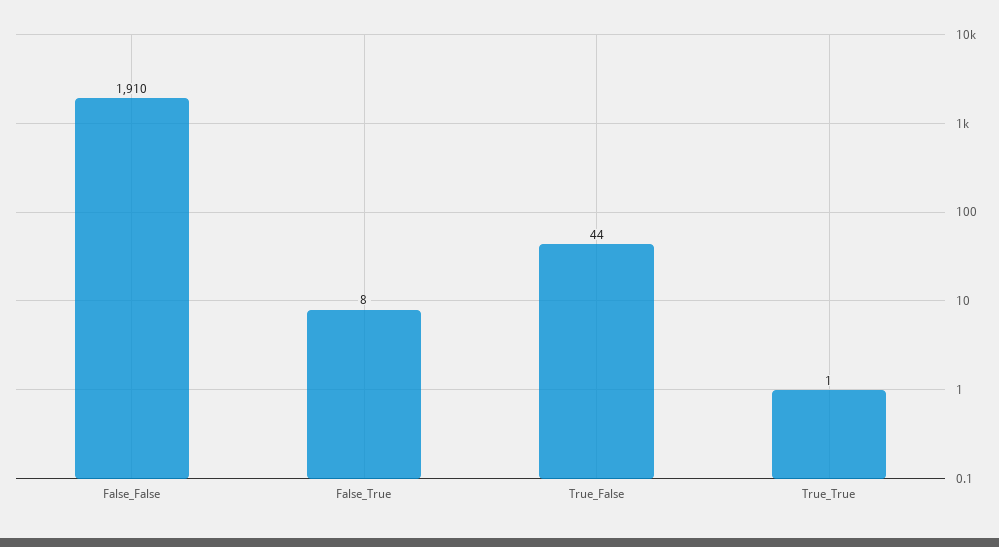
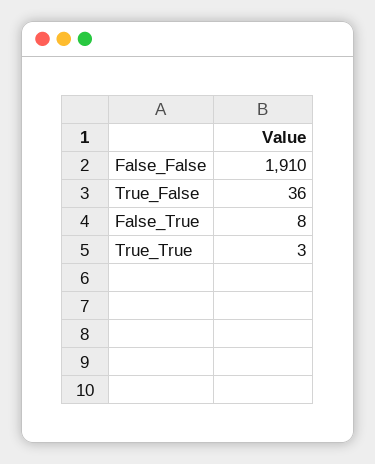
True_False: 44 -> 36
True_True: 1 -> 3

